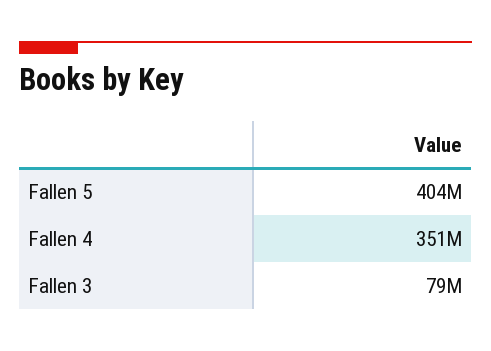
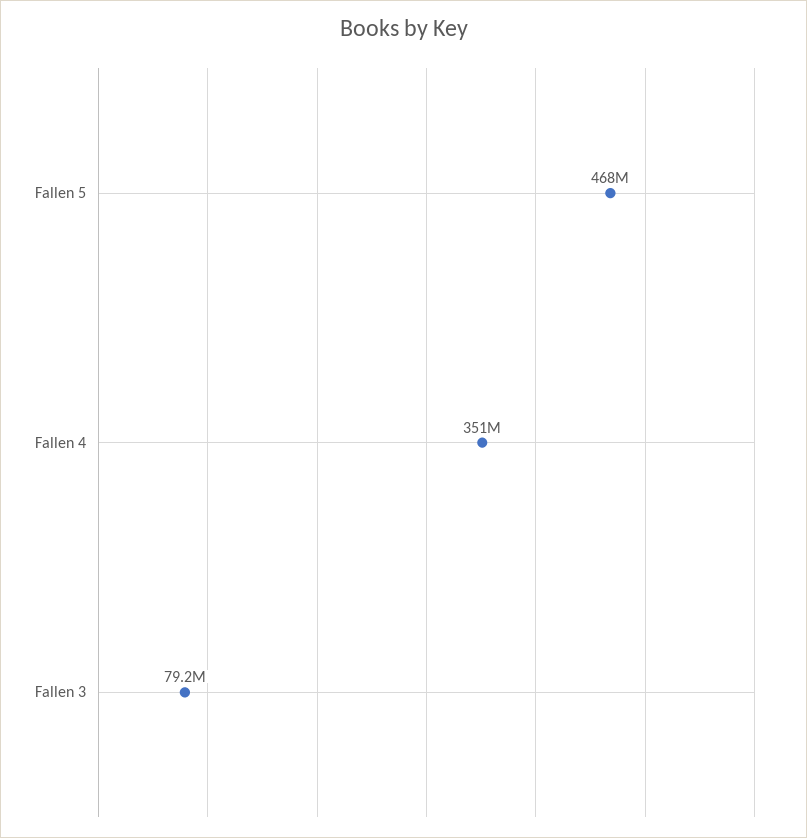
Fallen 5: 404000000 -> 468000000

